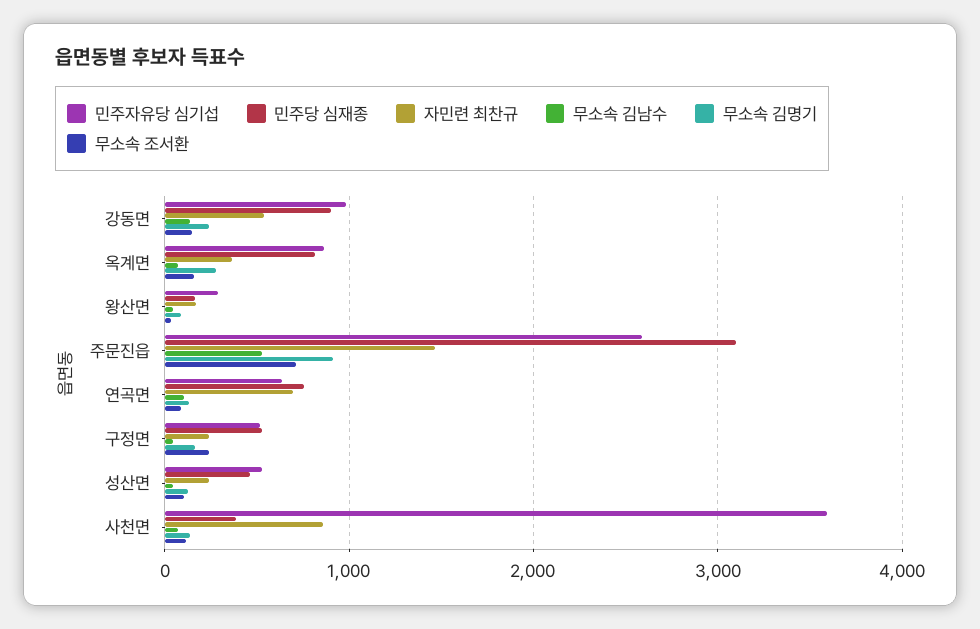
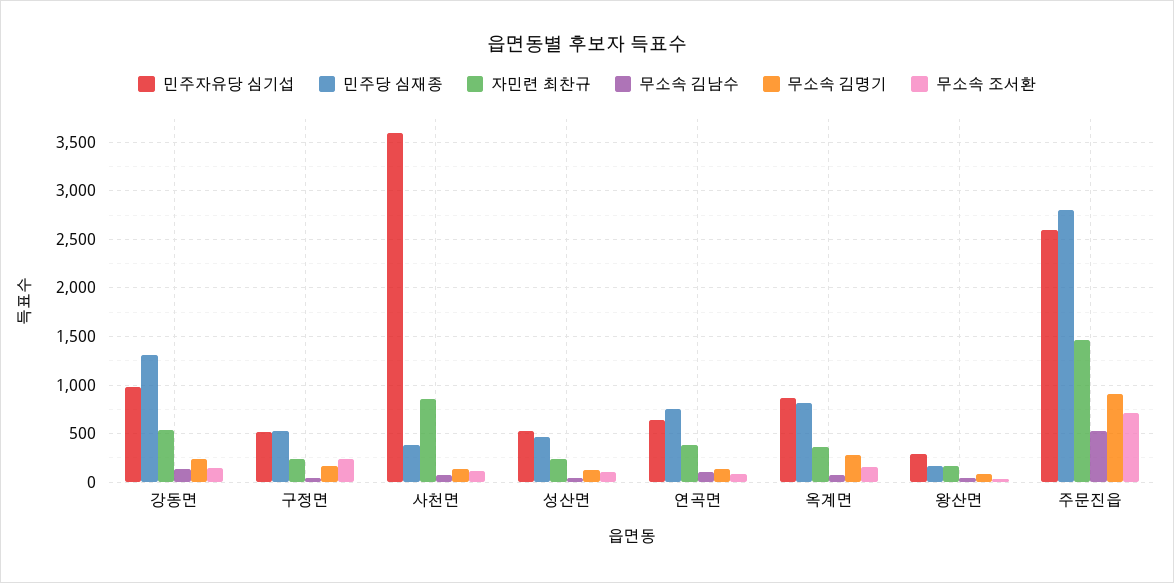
민주당 심재종, 강동면: 900 -> 1300
민주당 심재종, 주문진읍: 3100 -> 2800
자민련 최찬규, 연곡면: 700 -> 400

